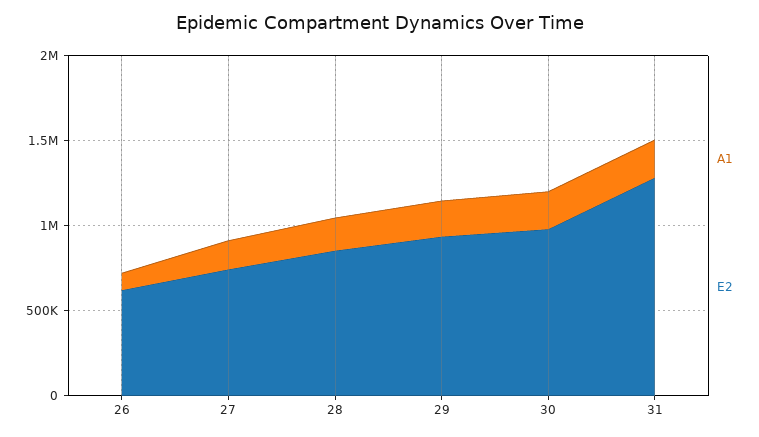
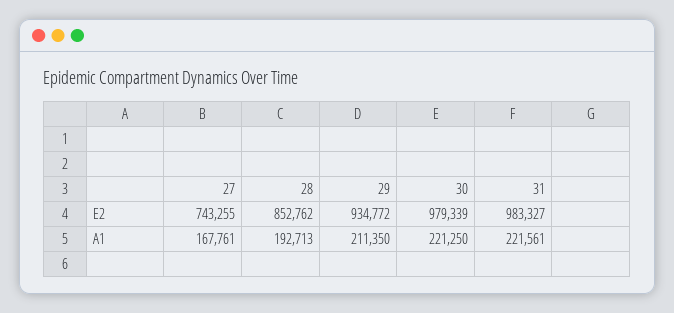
A1, 26: 100000 -> none
E2, 26: 600000 -> none
E2, 31: 1300000 -> 983327

